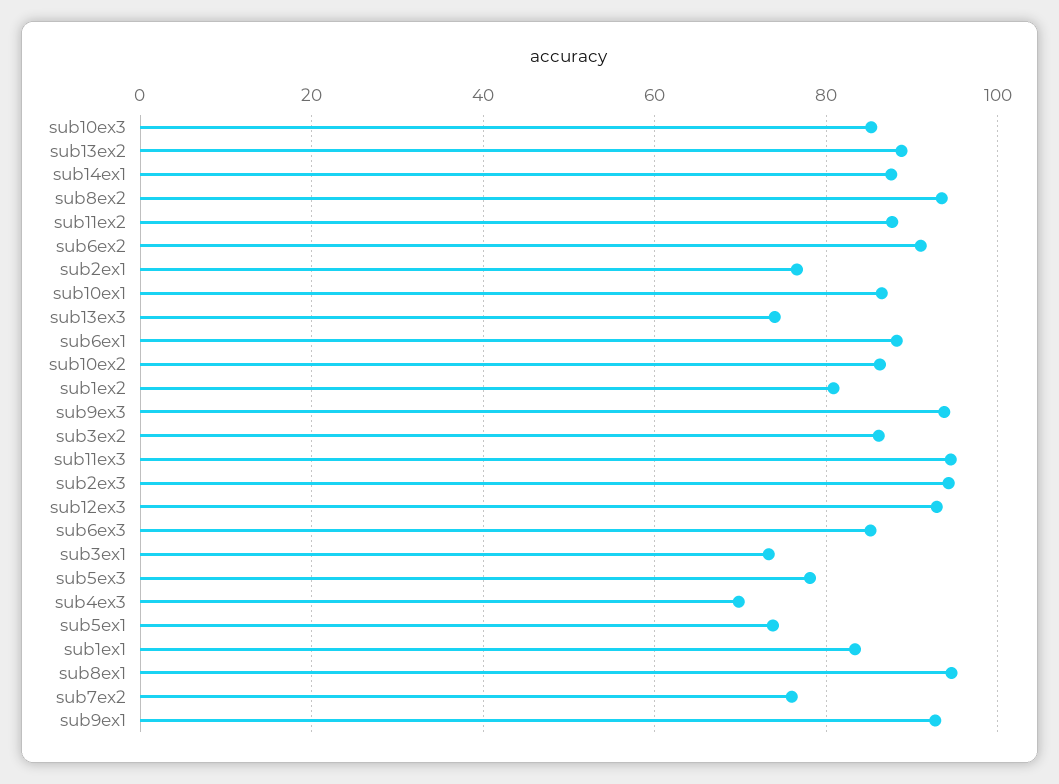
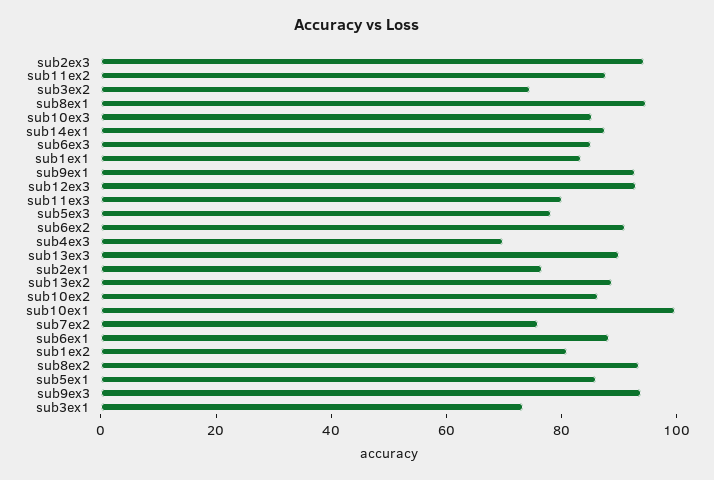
sub10ex1: 86 -> 100
sub13ex3: 74 -> 90
sub3ex2: 86 -> 75
sub11ex3: 94 -> 80
sub5ex1: 74 -> 85

